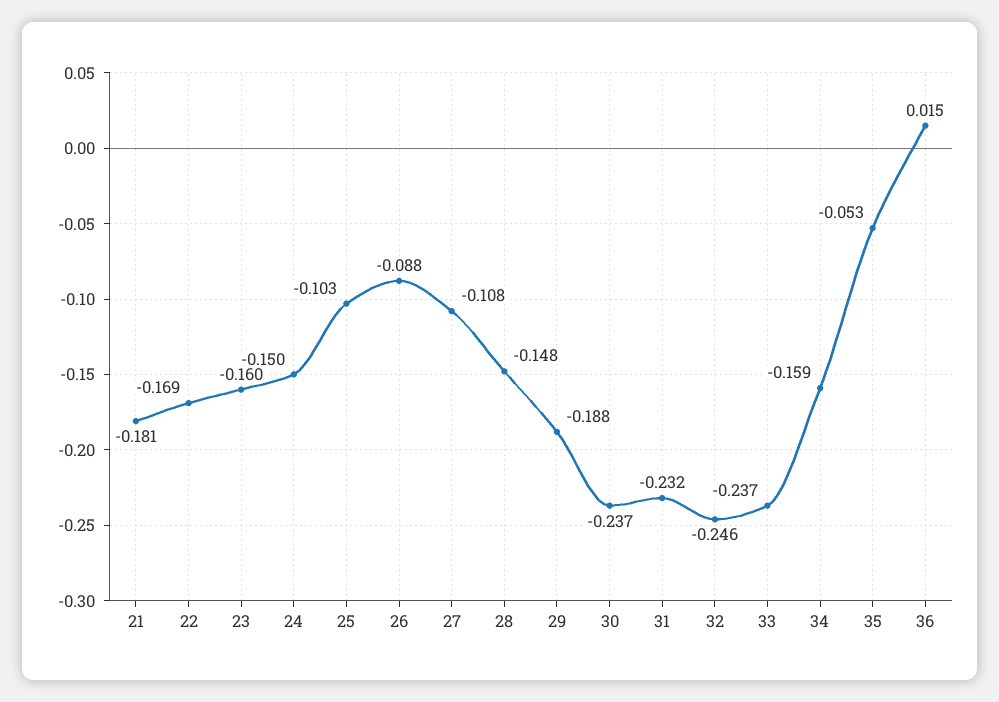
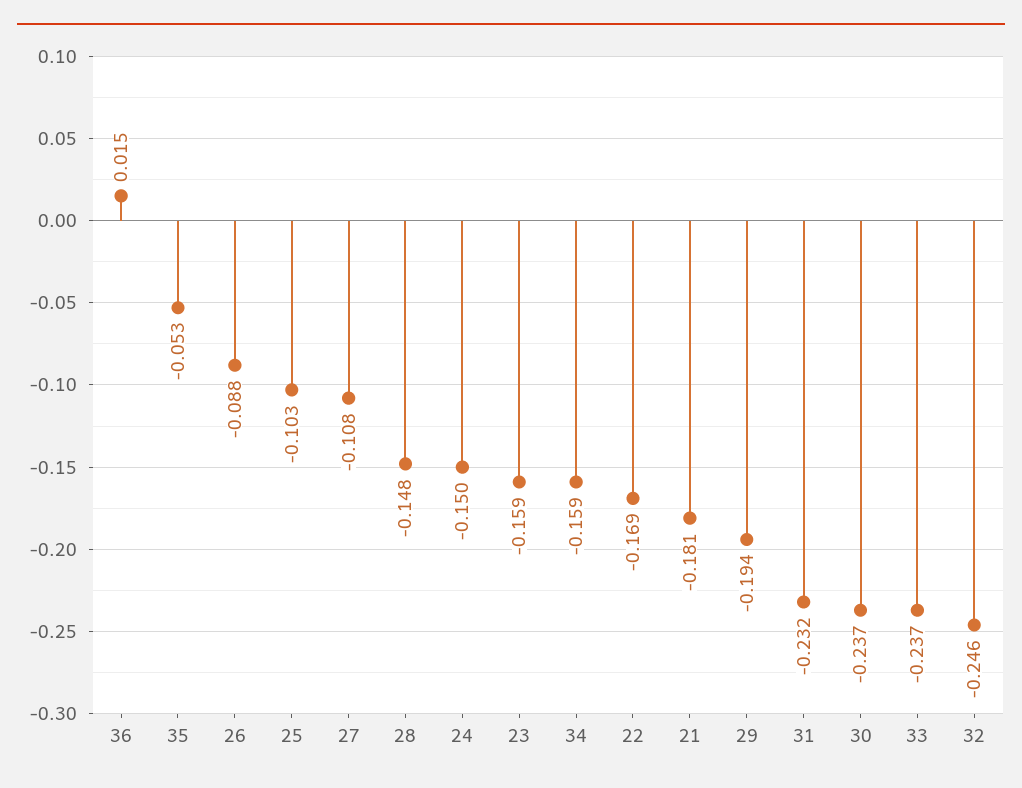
23: -0.16 -> -0.159
29: -0.188 -> -0.194

